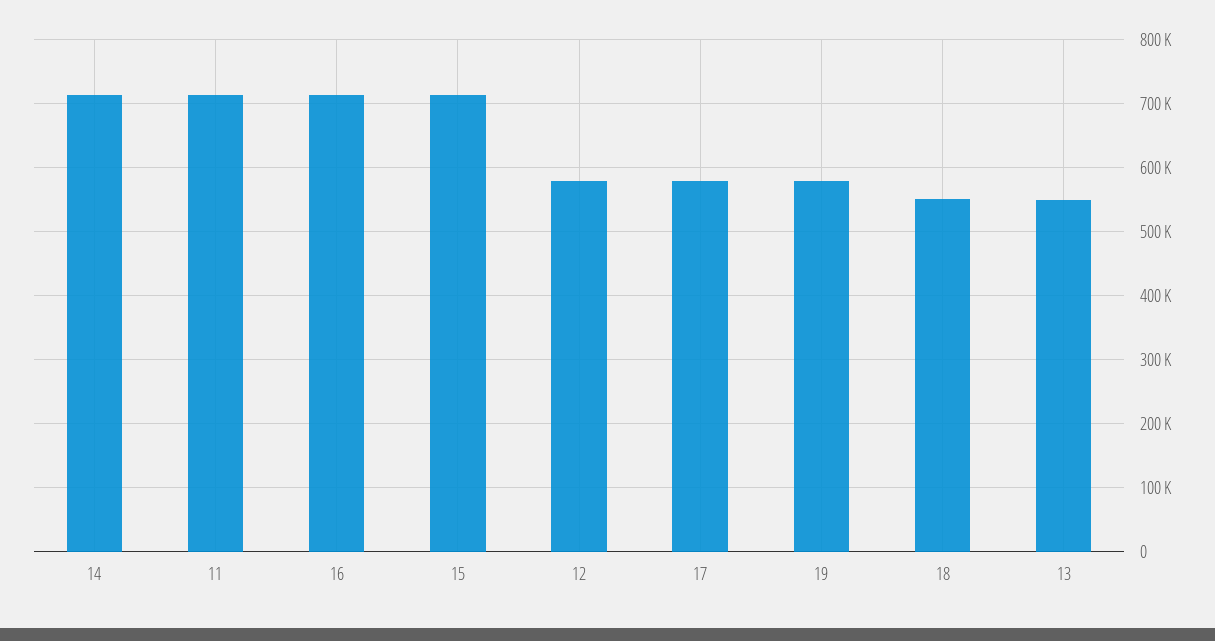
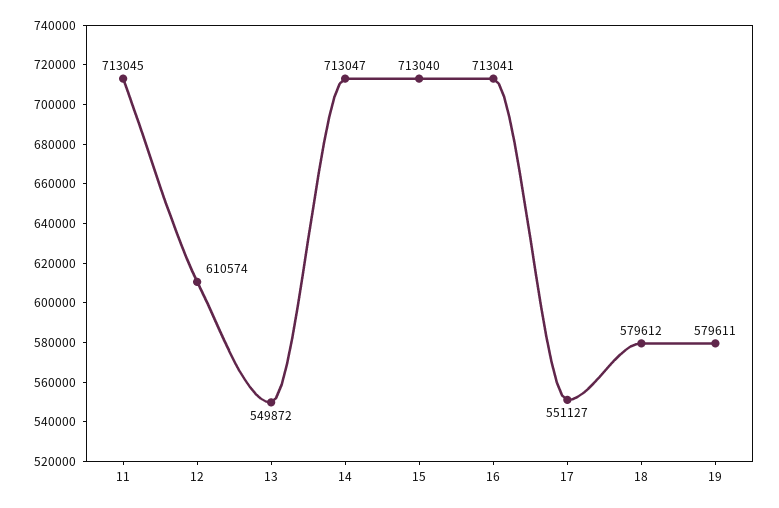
12: 580000 -> 610574
17: 580000 -> 551127
18: 550000 -> 579612

